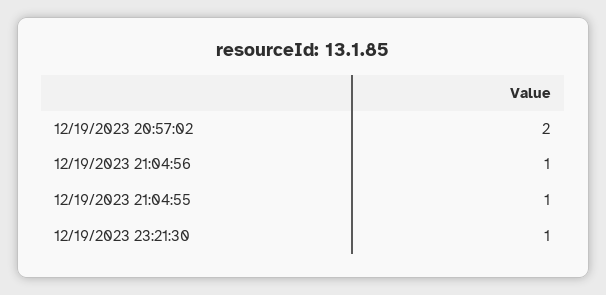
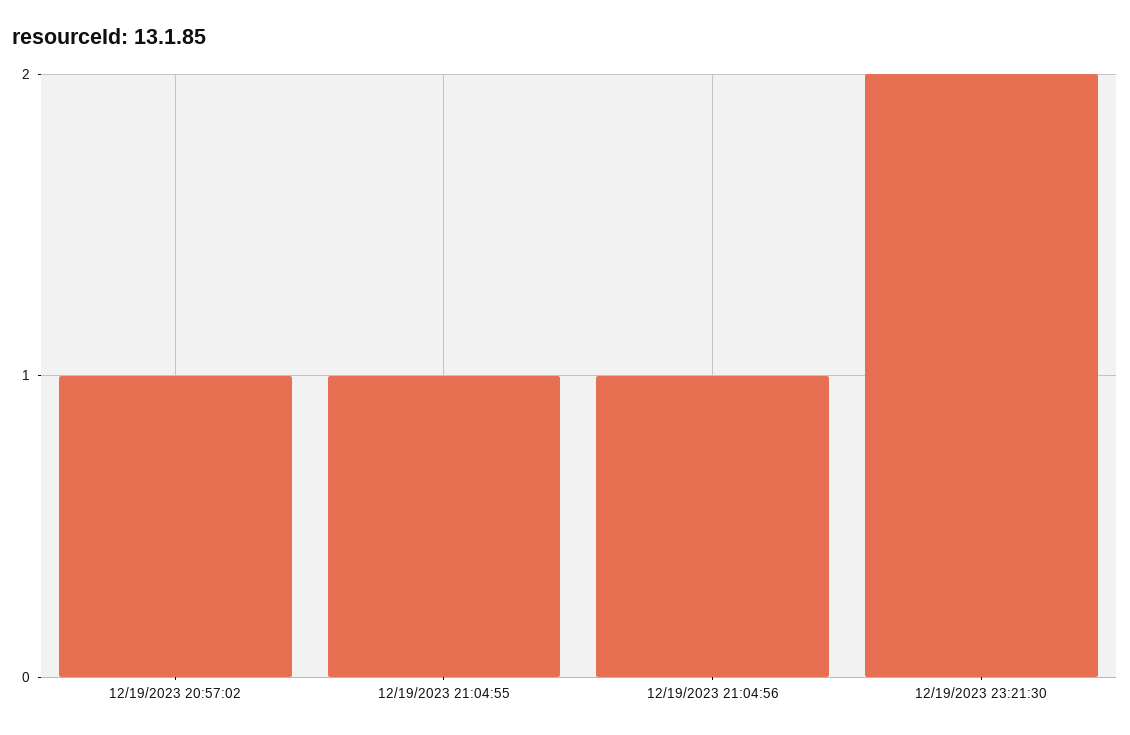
12/19/2023 20:57:02: 2 -> 1
12/19/2023 23:21:30: 1 -> 2

